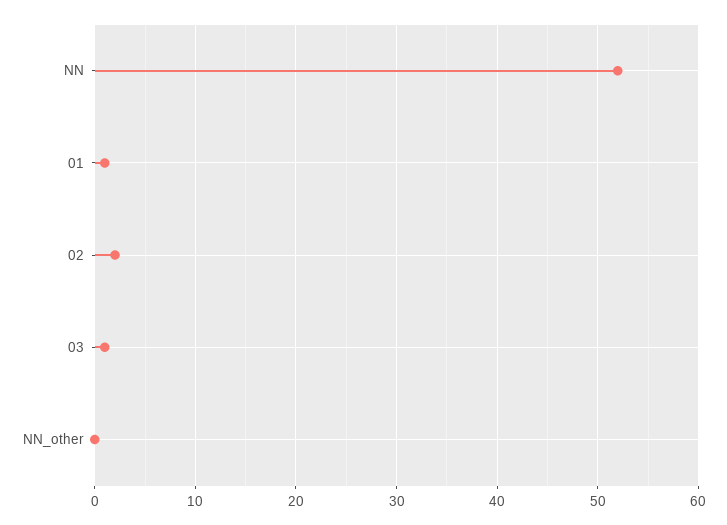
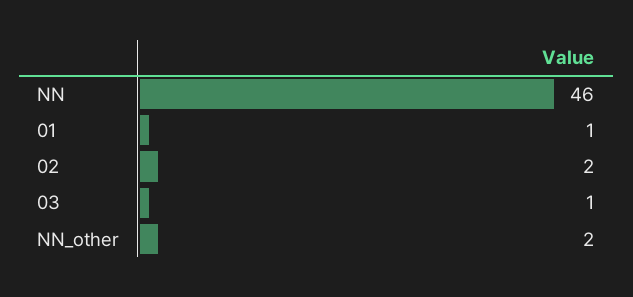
NN: 52 -> 46
NN_other: 0 -> 2

